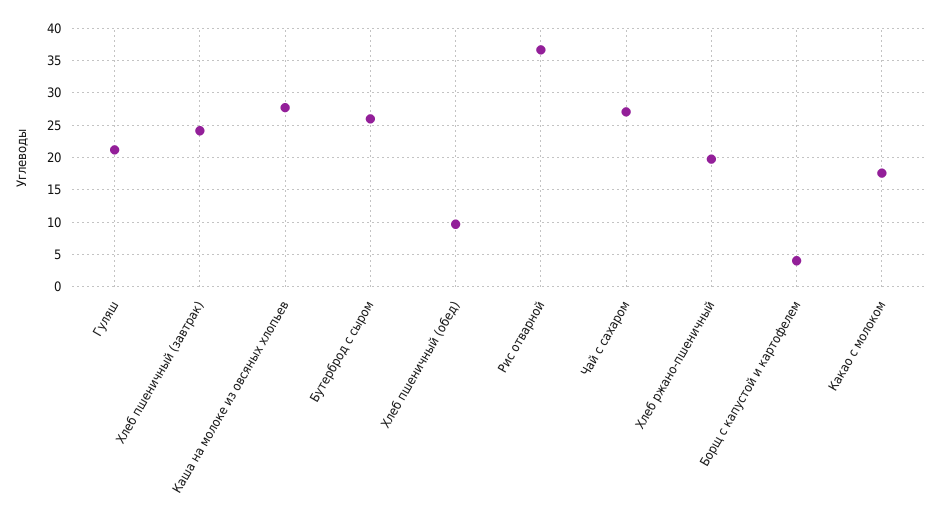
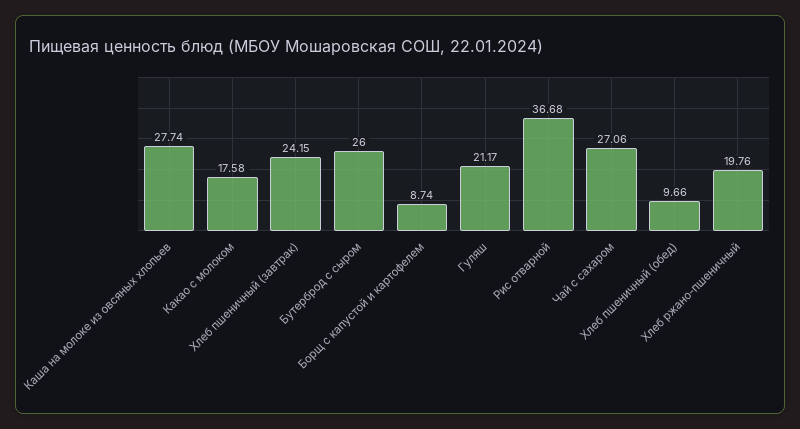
Борщ с капустой и картофелем: 4 -> 8.74

